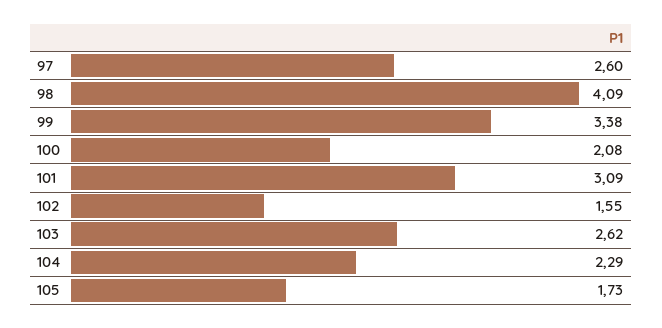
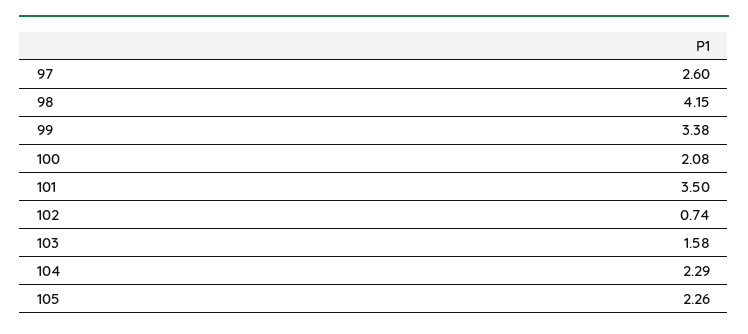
98: 4.09 -> 4.15
101: 3.09 -> 3.5
102: 1.55 -> 0.74
103: 2.62 -> 1.58
105: 1.73 -> 2.26

